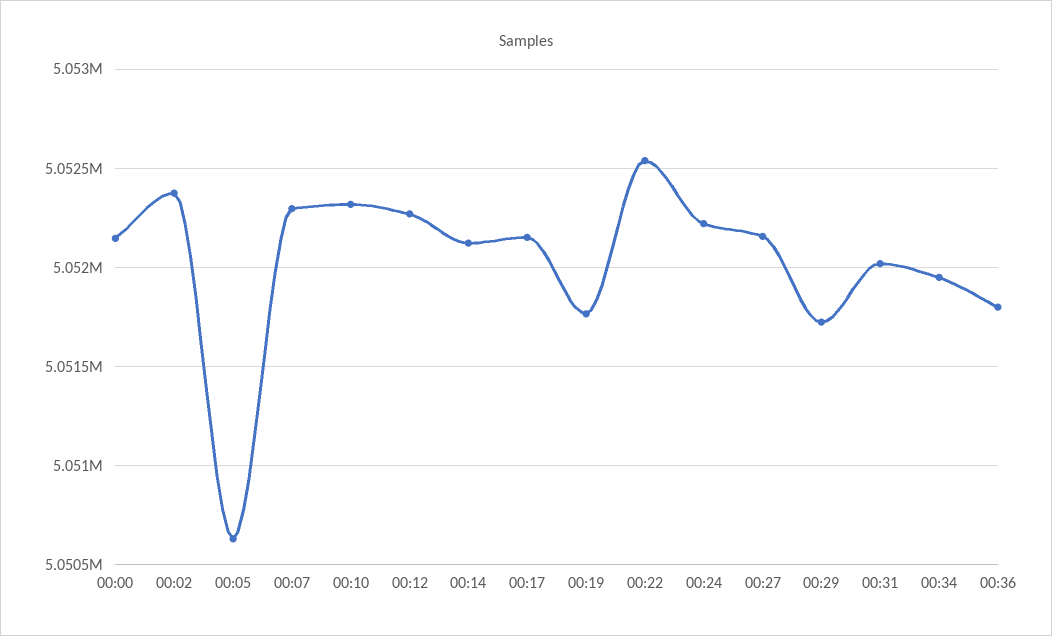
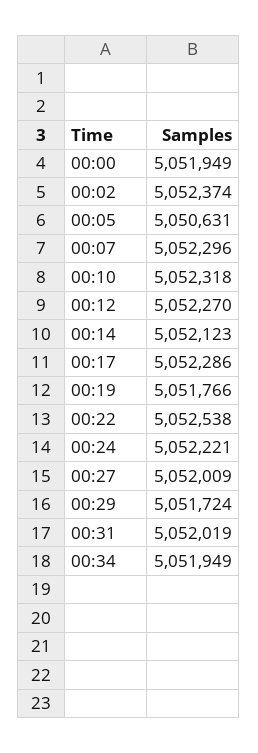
00:00: 5052150 -> 5051949
00:17: 5052150 -> 5052286
00:27: 5052150 -> 5052009
00:36: 5051800 -> none

